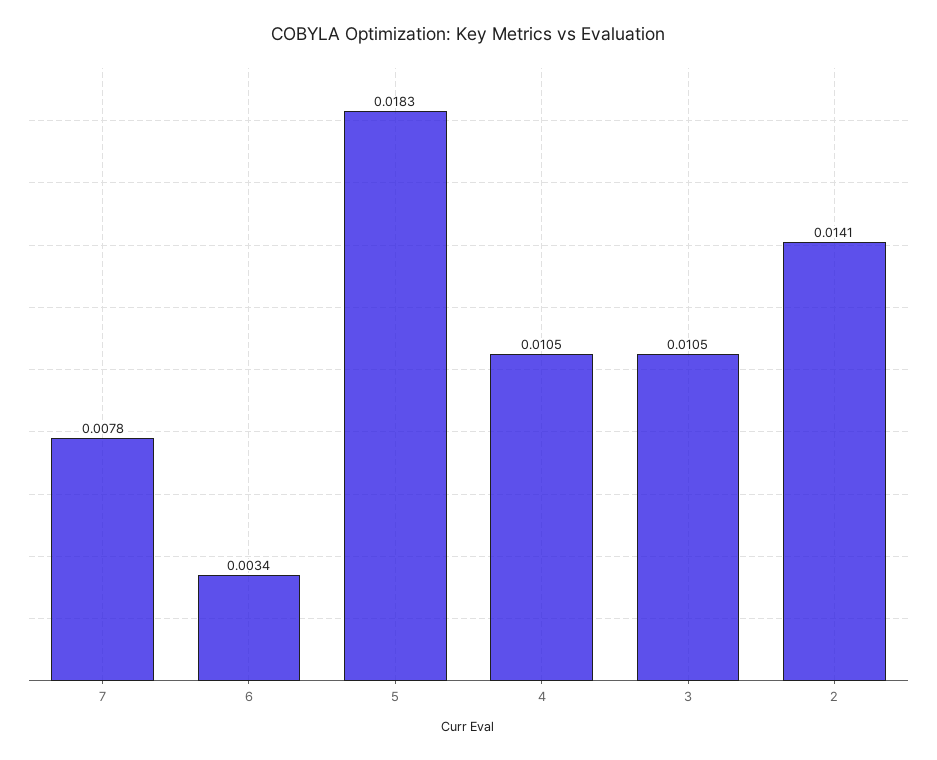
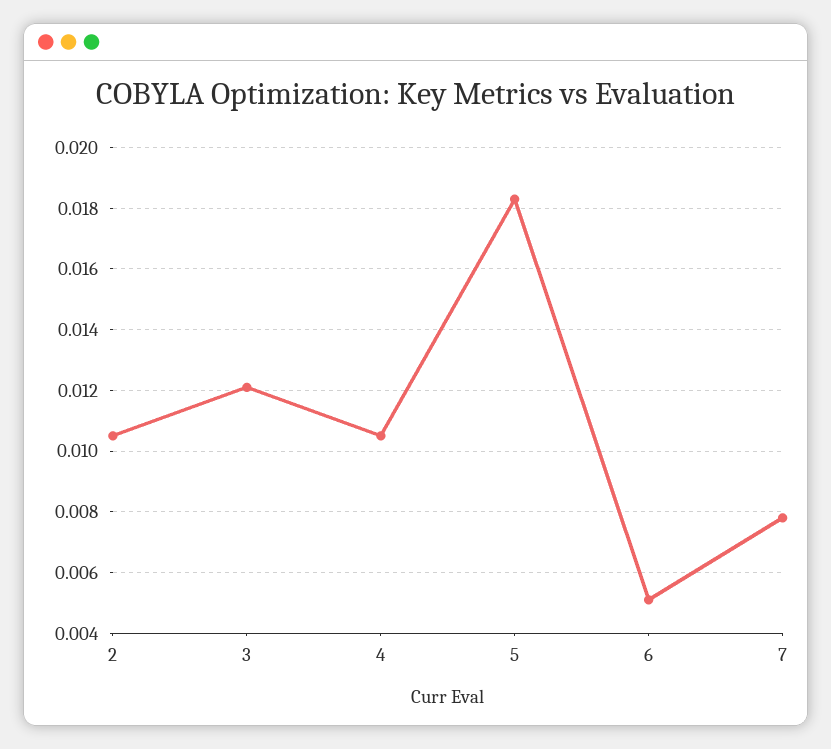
6: 0.0034 -> 0.005
3: 0.0105 -> 0.012
2: 0.0141 -> 0.0105

